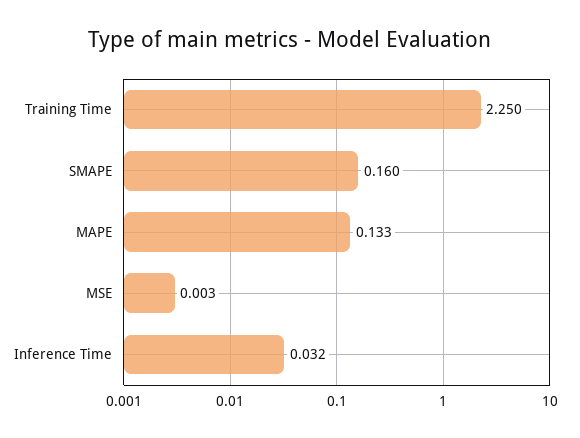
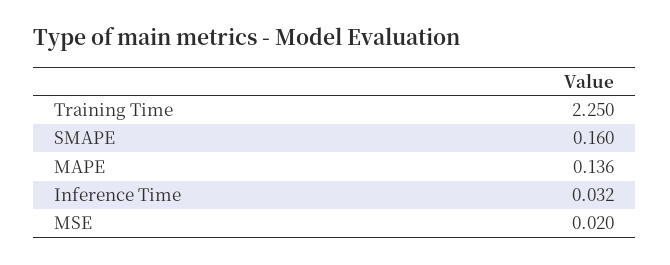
MAPE: 0.133 -> 0.136
MSE: 0.003 -> 0.02

